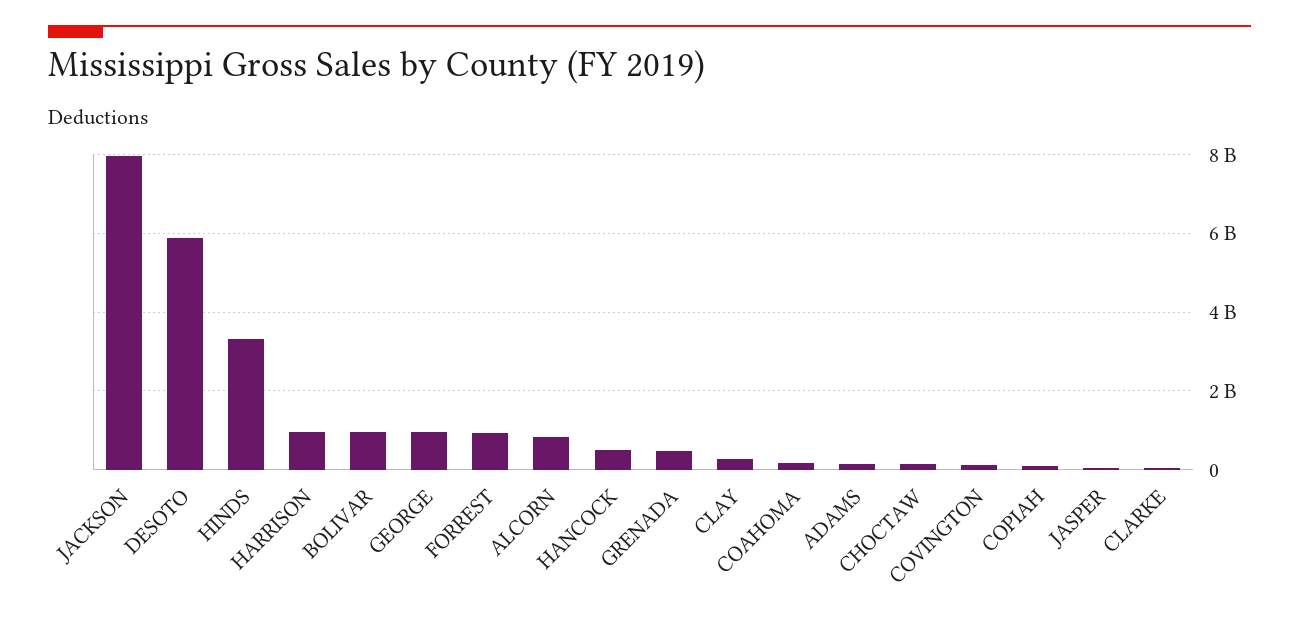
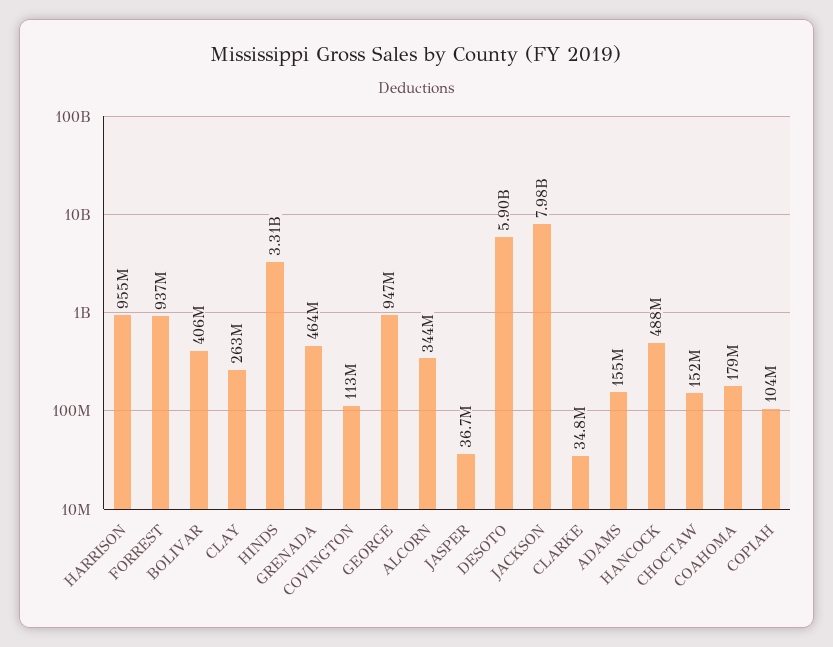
BOLIVAR: 1000000000 -> 406000000
ALCORN: 800000000 -> 344000000

